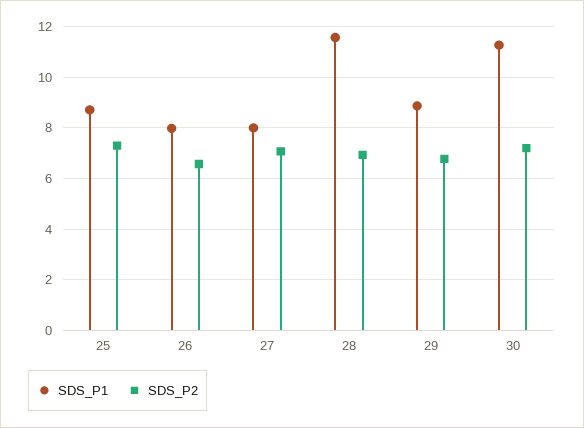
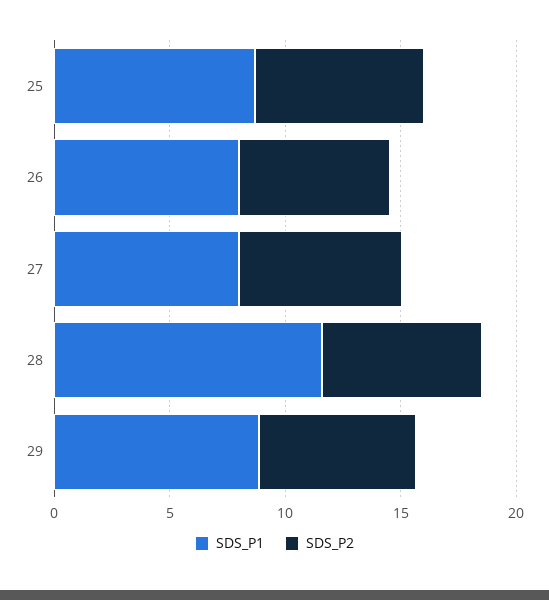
SDS_P1, 30: 11.25 -> none
SDS_P2, 30: 7.25 -> none

